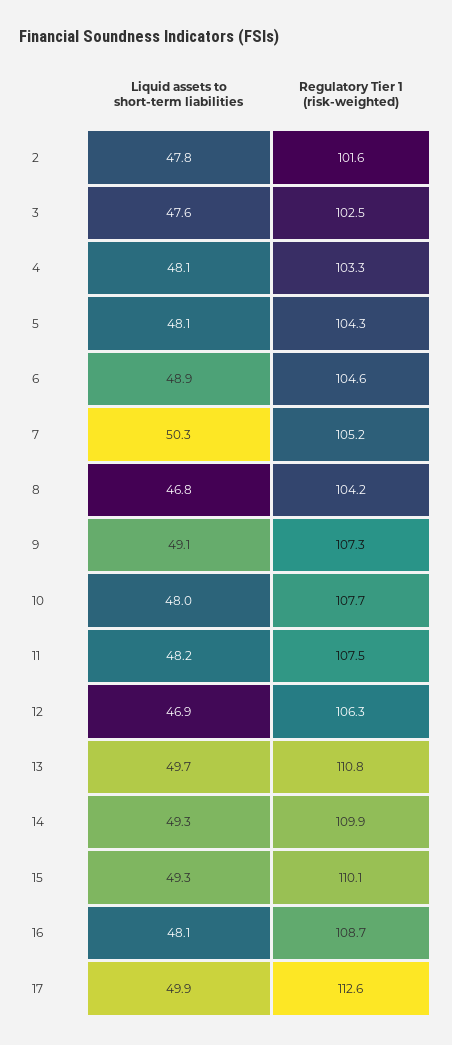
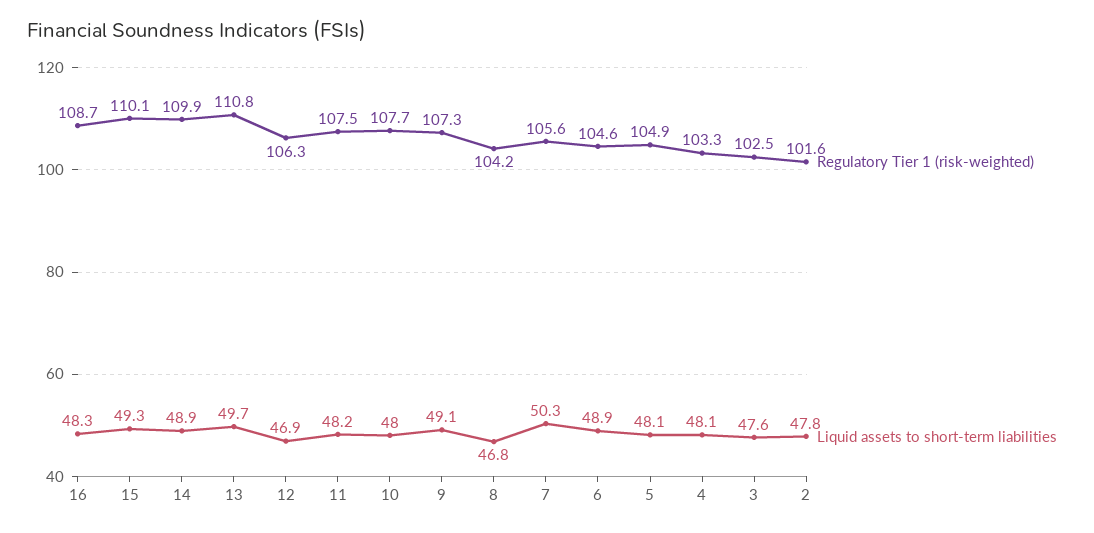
Regulatory Tier 1 (risk-weighted), 5: 104.3 -> 104.9
Regulatory Tier 1 (risk-weighted), 7: 105.2 -> 105.6
Liquid assets to short-term liabilities, 14: 49.3 -> 48.9
Liquid assets to short-term liabilities, 16: 48.1 -> 48.3
Liquid assets to short-term liabilities, 17: 49.9 -> none
Regulatory Tier 1 (risk-weighted), 17: 112.6 -> none

